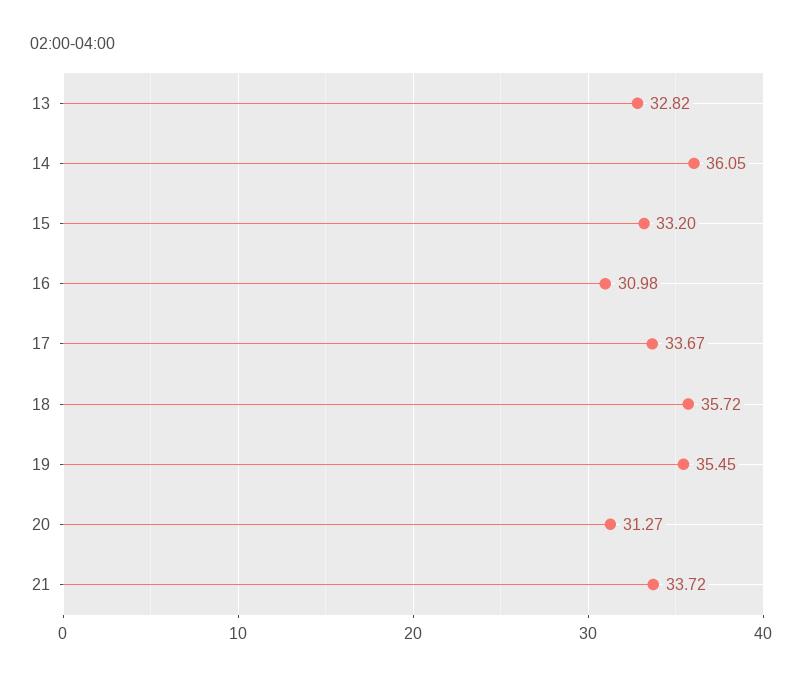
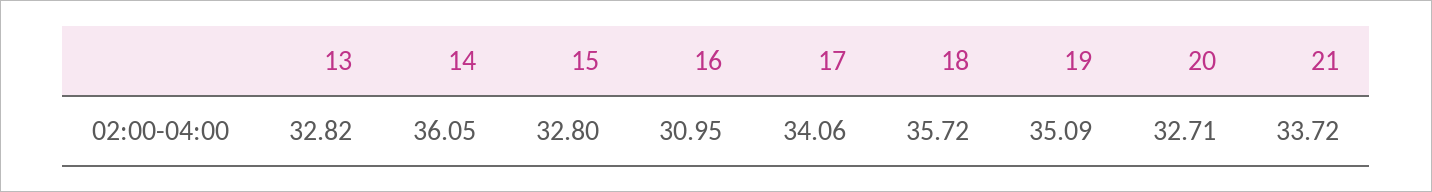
15: 33.2 -> 32.8
16: 30.98 -> 30.95
17: 33.67 -> 34.06
19: 35.45 -> 35.09
20: 31.27 -> 32.71

